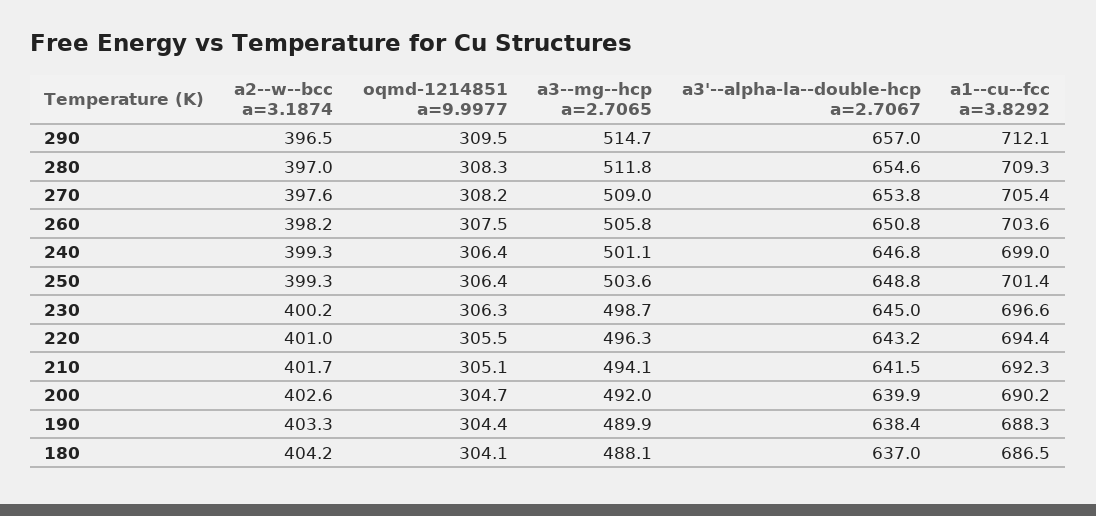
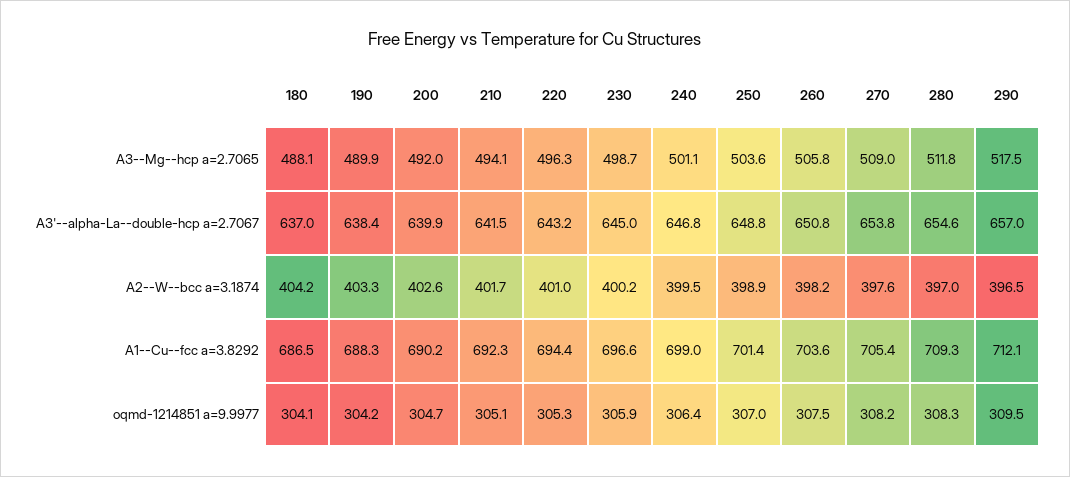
a3--mg--hcp a=2.7065, 290: 514.7 -> 517.5
a2--w--bcc a=3.1874, 240: 399.3 -> 399.5
a2--w--bcc a=3.1874, 250: 399.3 -> 398.9
oqmd-1214851 a=9.9977, 250: 306.4 -> 307
oqmd-1214851 a=9.9977, 230: 306.3 -> 305.9
oqmd-1214851 a=9.9977, 220: 305.5 -> 305.3
oqmd-1214851 a=9.9977, 190: 304.4 -> 304.2

